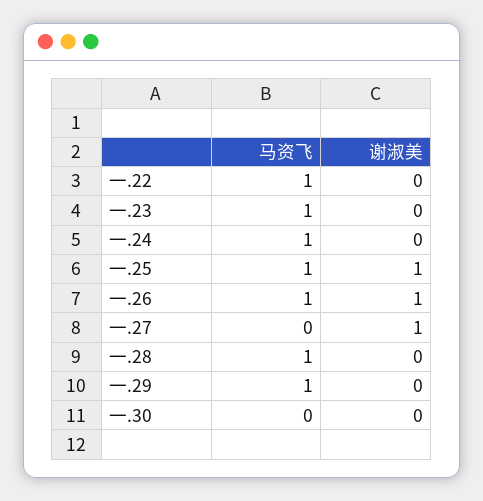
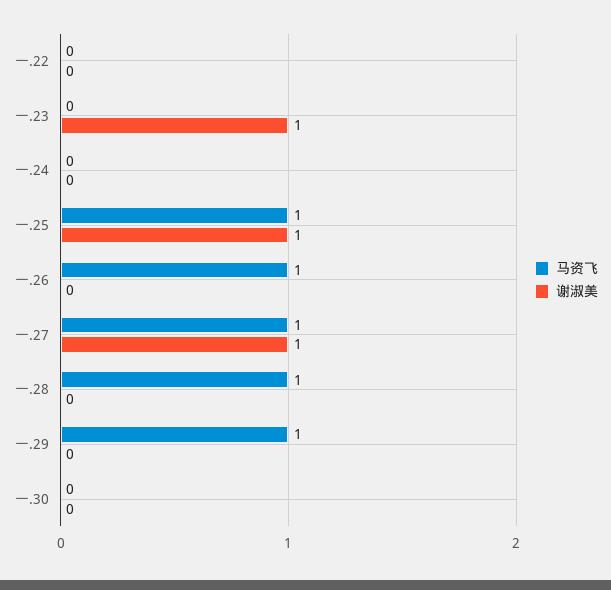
马资飞, 一.22: 1 -> 0
马资飞, 一.23: 1 -> 0
谢淑美, 一.23: 0 -> 1
马资飞, 一.24: 1 -> 0
谢淑美, 一.26: 1 -> 0
马资飞, 一.27: 0 -> 1

